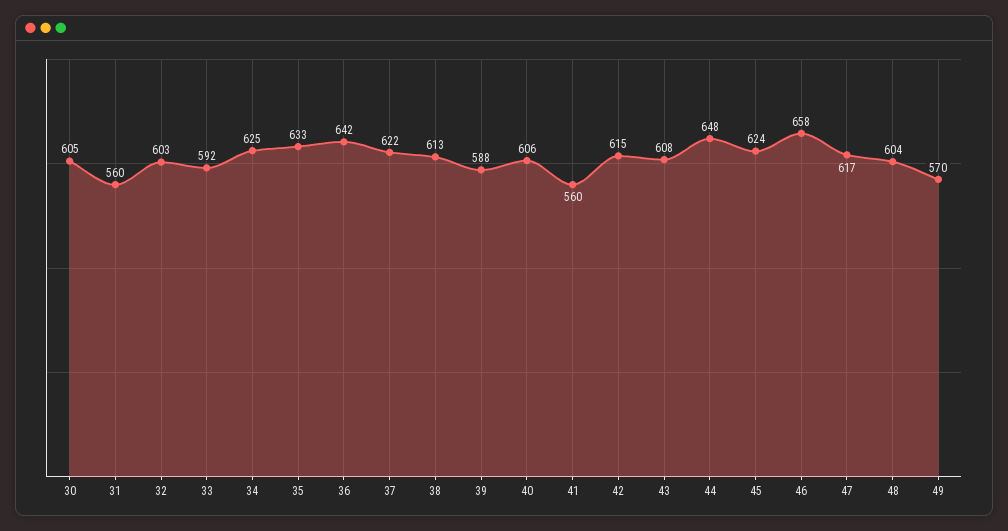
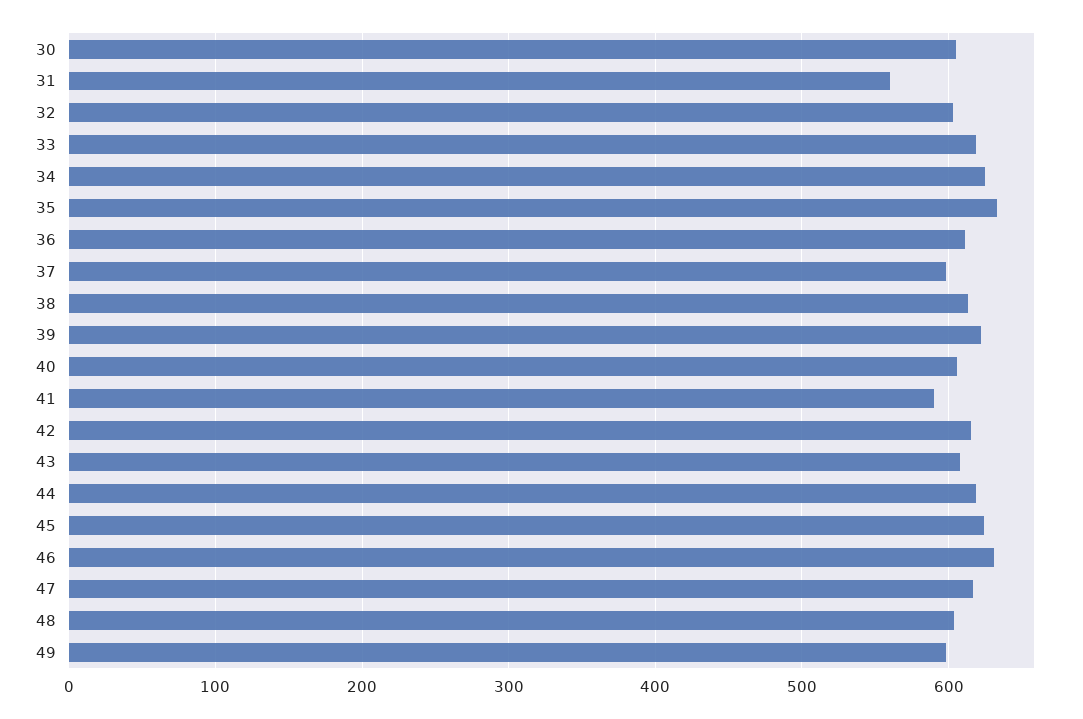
33: 592 -> 620
36: 642 -> 610
37: 622 -> 600
39: 588 -> 620
41: 560 -> 590
44: 648 -> 620
46: 658 -> 630
49: 570 -> 600

